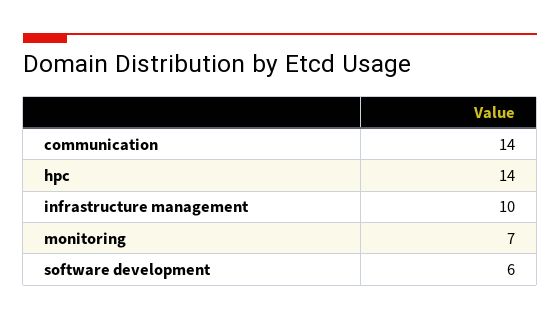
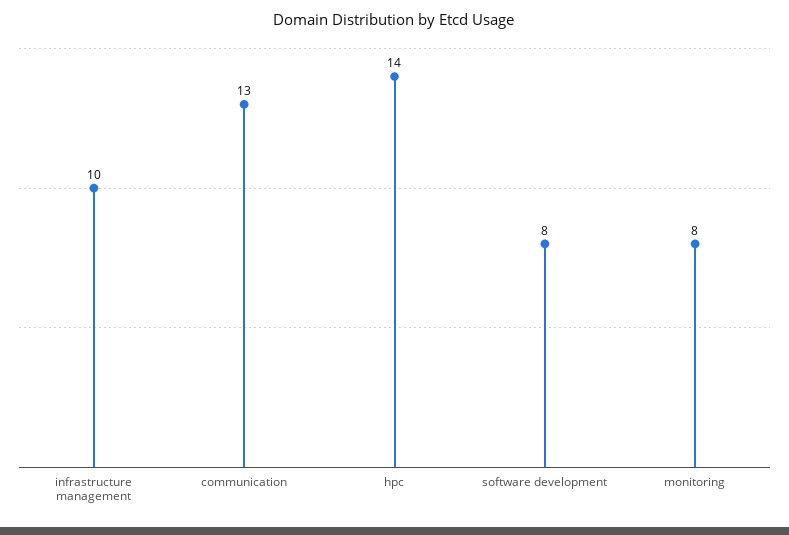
communication: 14 -> 13
monitoring: 7 -> 8
software development: 6 -> 8

